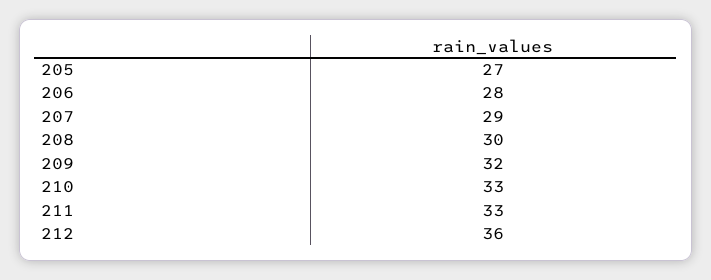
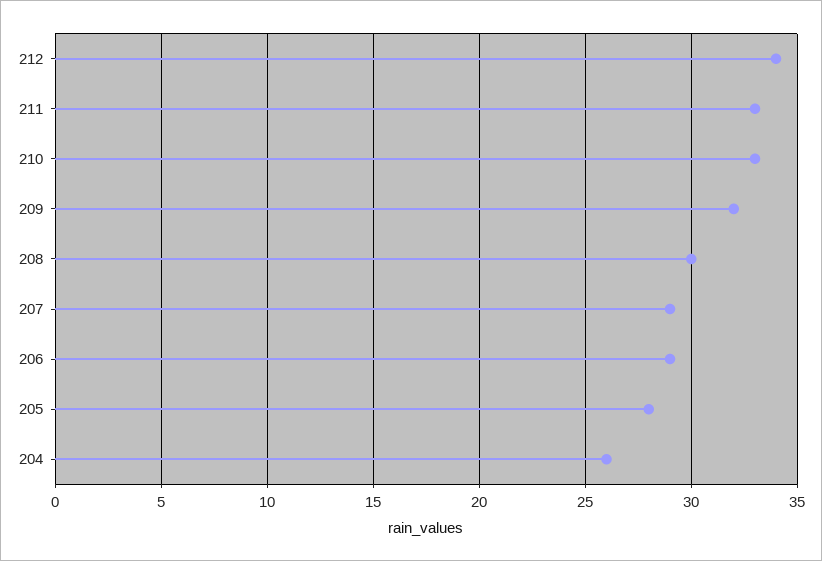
205: 27 -> 28
206: 28 -> 29
212: 36 -> 34
204: none -> 26

